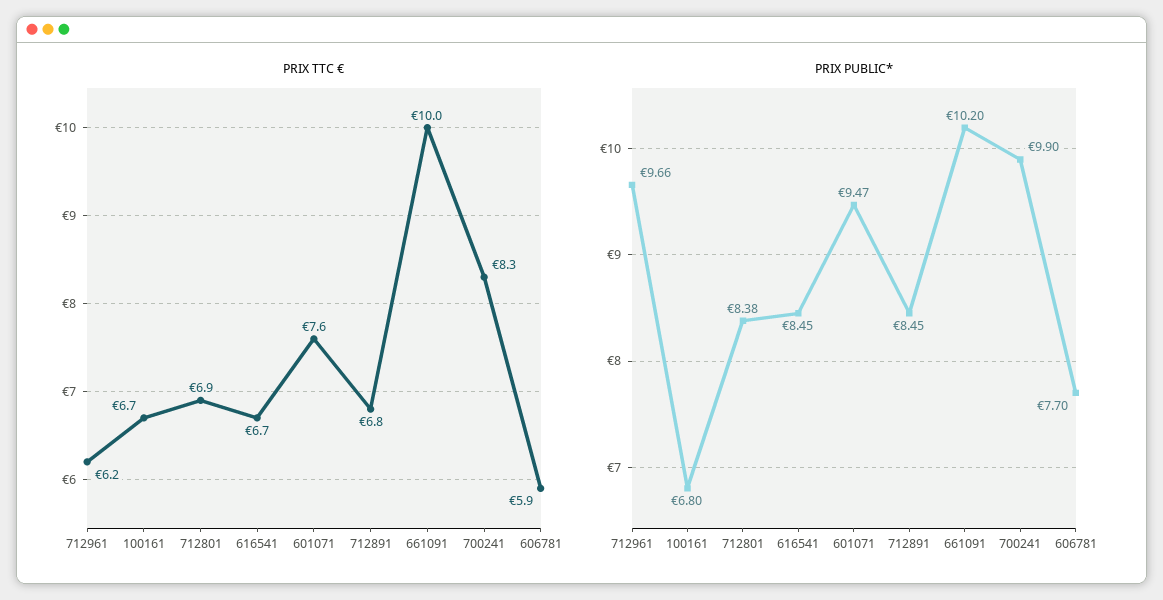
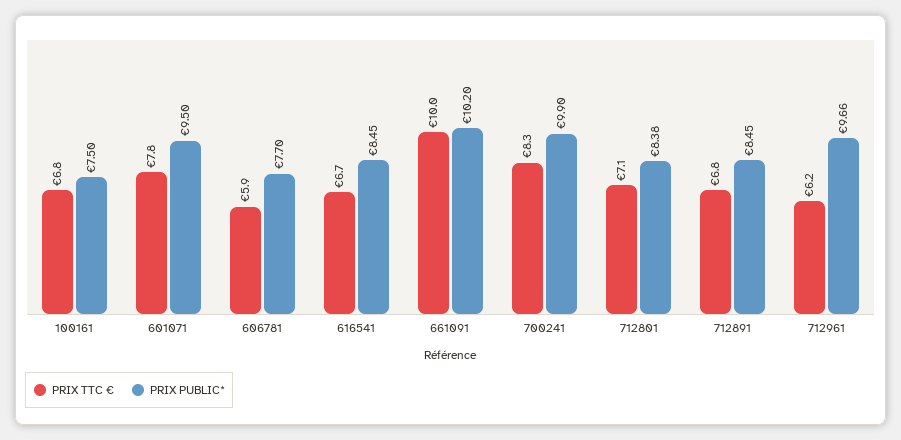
PRIX TTC €, 100161: 6.7 -> 6.8
PRIX TTC €, 712801: 6.9 -> 7.1
PRIX TTC €, 601071: 7.6 -> 7.8
PRIX PUBLIC*, 100161: 6.8 -> 7.5
PRIX PUBLIC*, 601071: 9.47 -> 9.5

